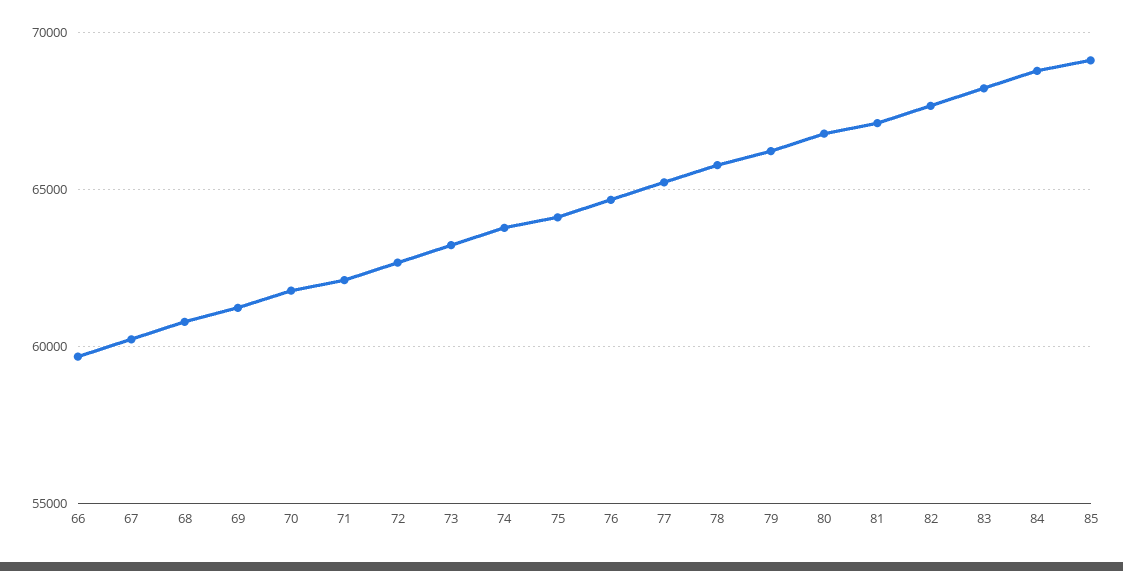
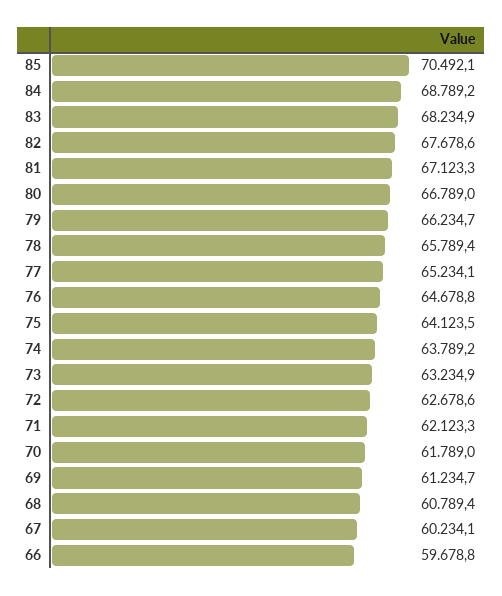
85: 69000 -> 70492.1

